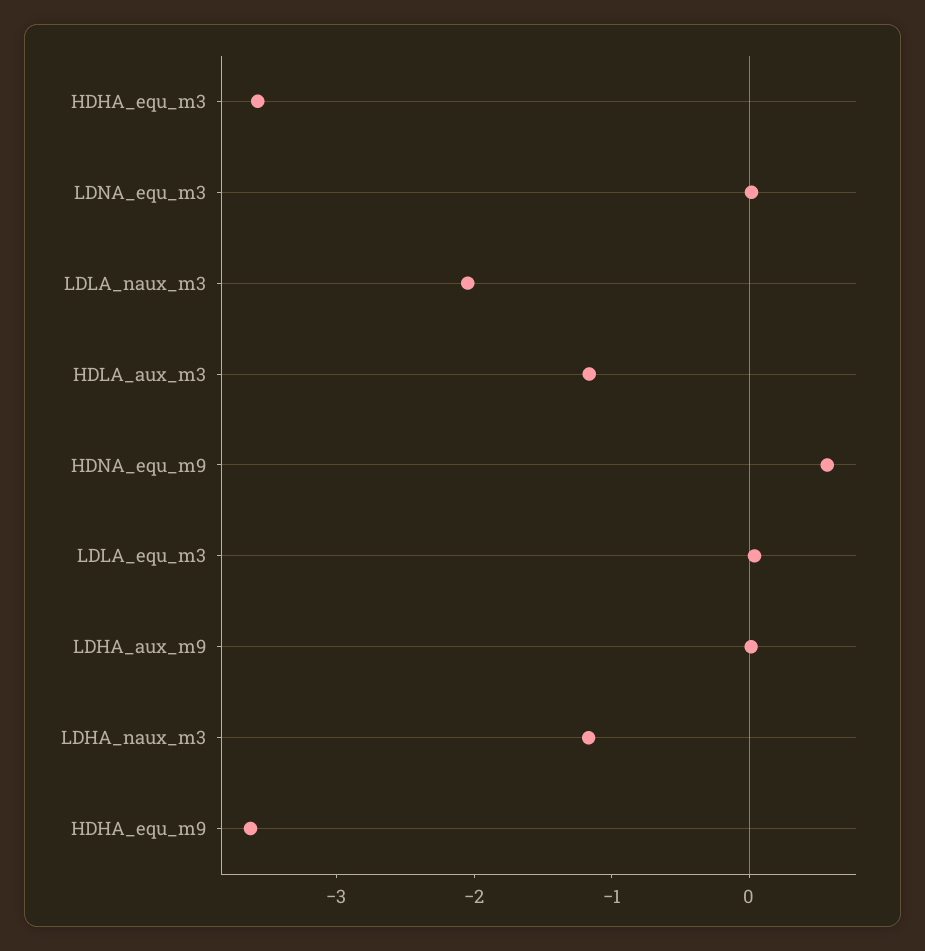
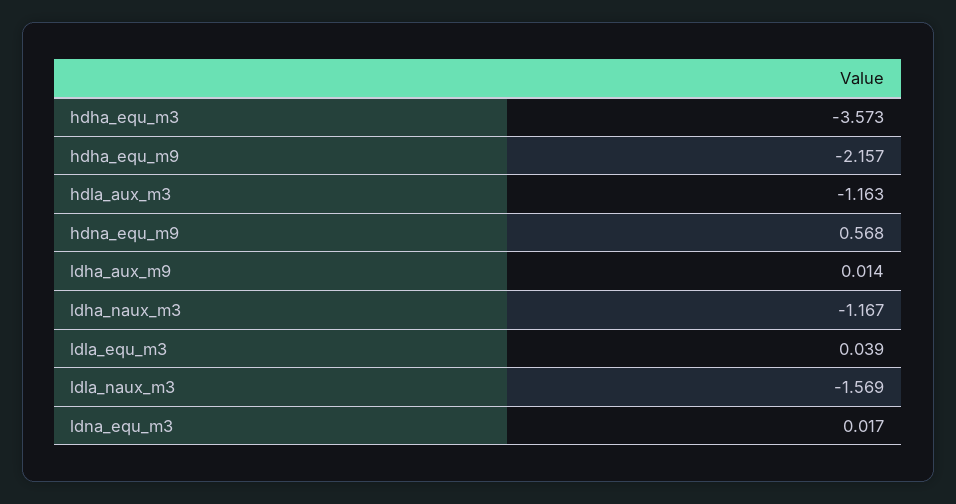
LDLA_naux_m3: -2 -> -1.569
HDHA_equ_m9: -3.6 -> -2.157

